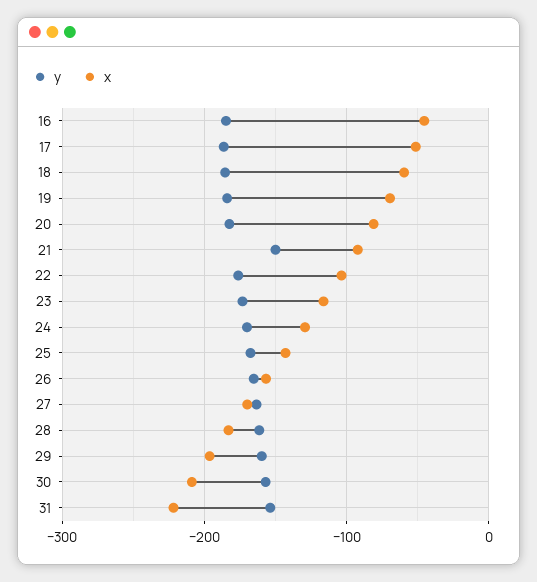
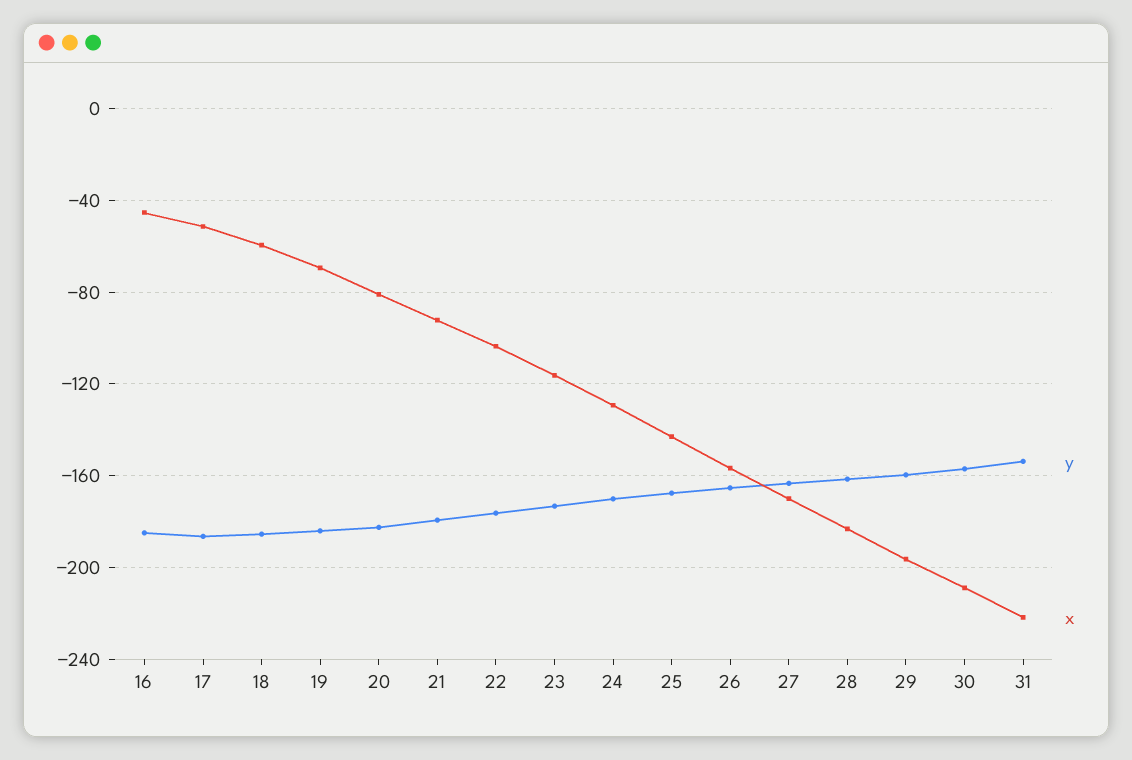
y, 21: -150 -> -180

